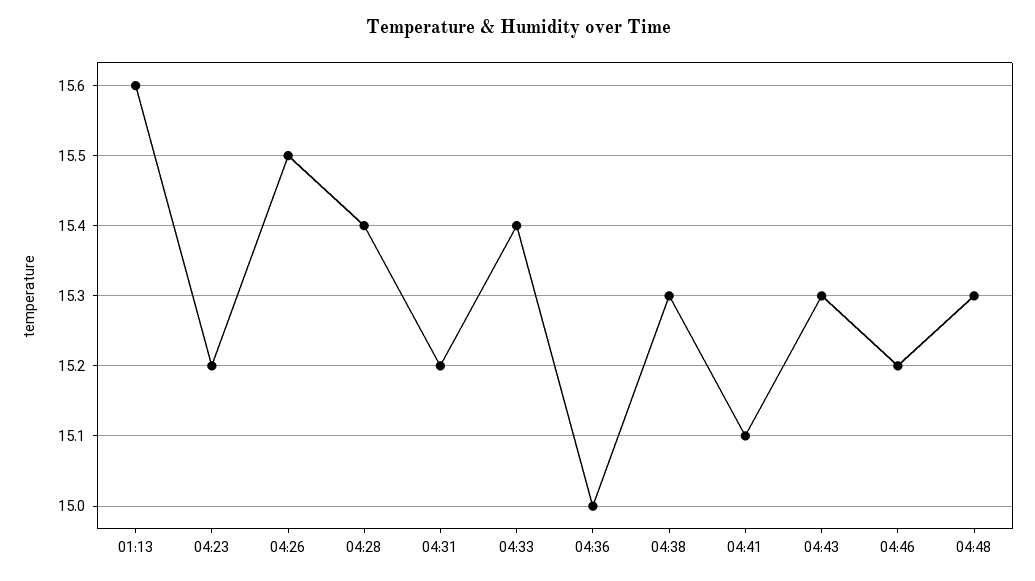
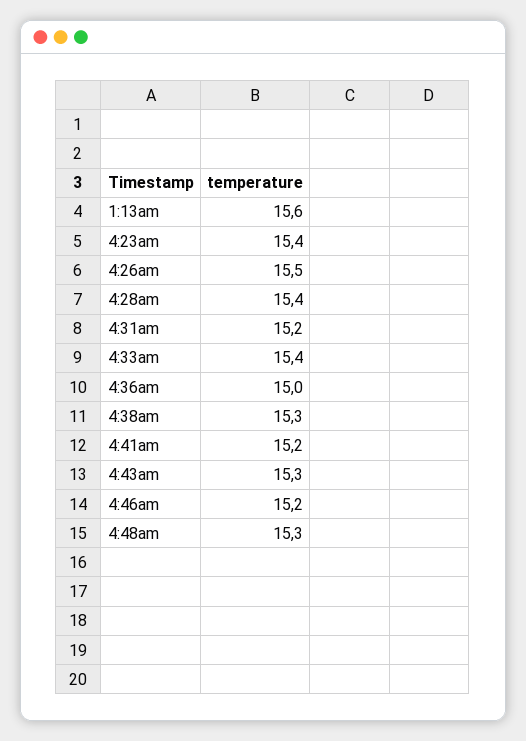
04:23: 15.2 -> 15.4
04:41: 15.1 -> 15.2

